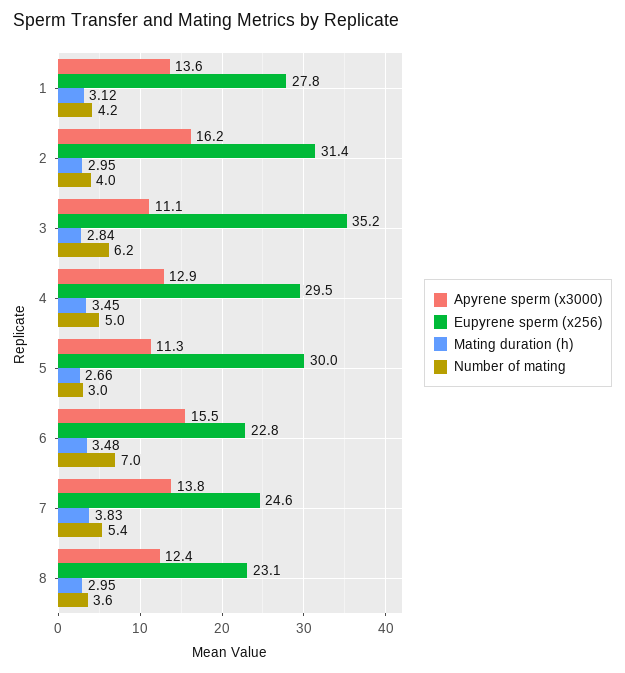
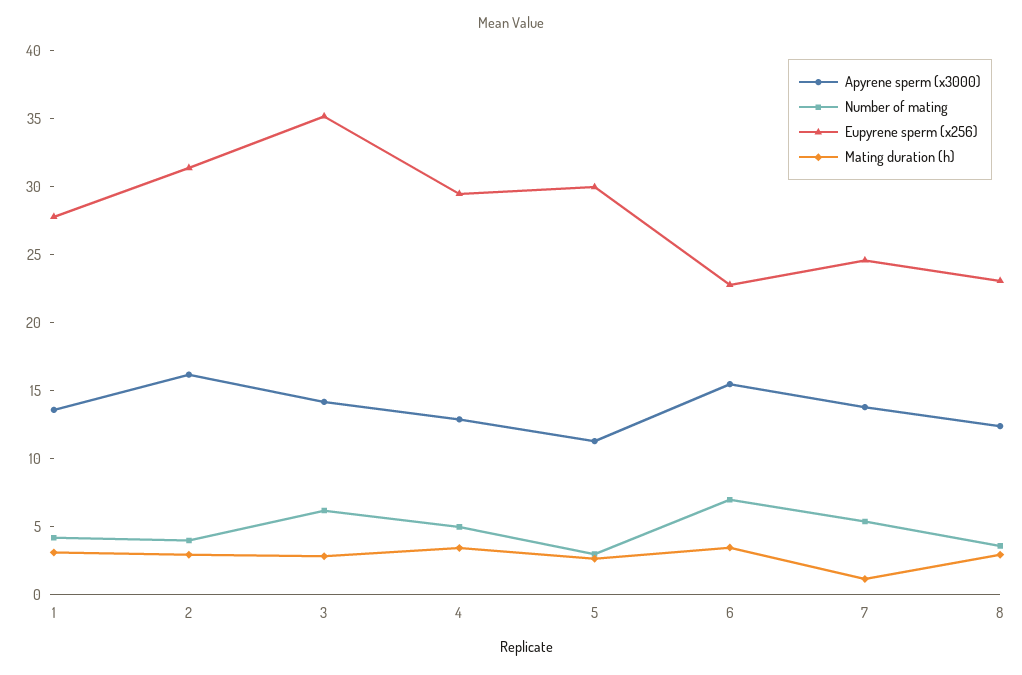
Apyrene sperm (x3000), 3: 11.1 -> 14
Mating duration (h), 7: 3.83 -> 1

